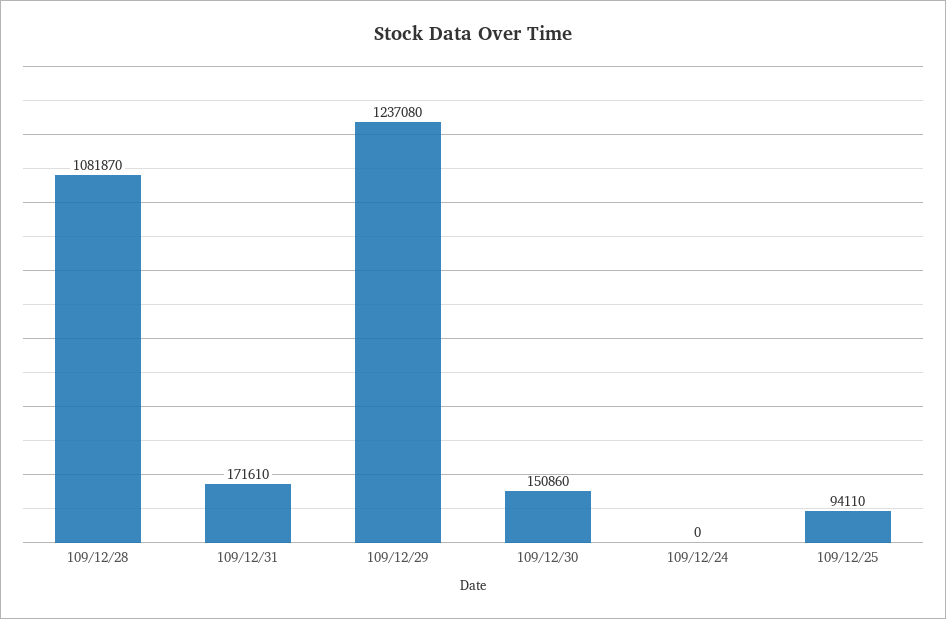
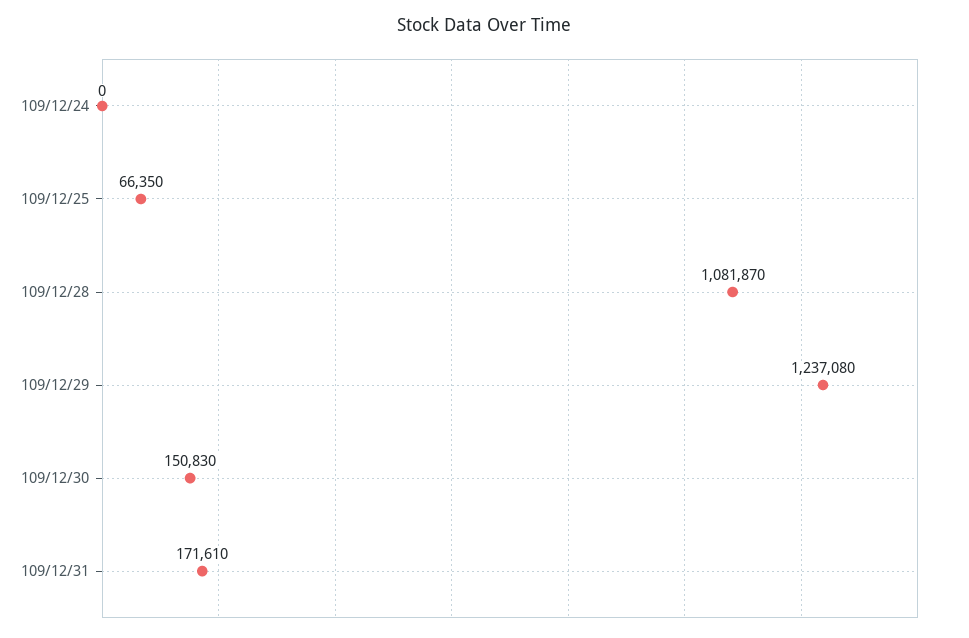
109/12/30: 150860 -> 150830
109/12/25: 94110 -> 66350

